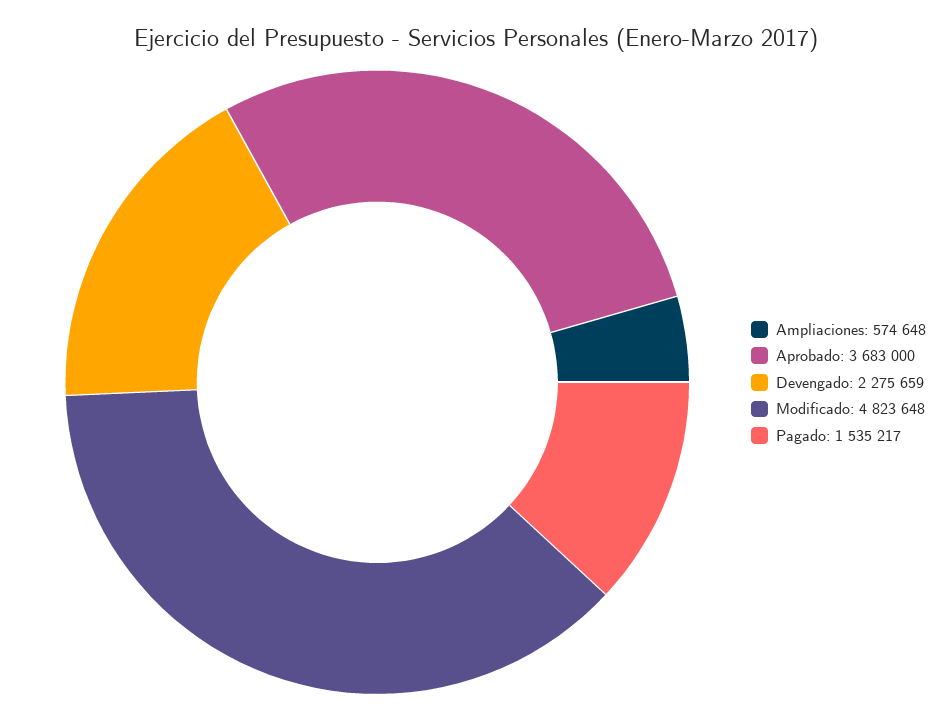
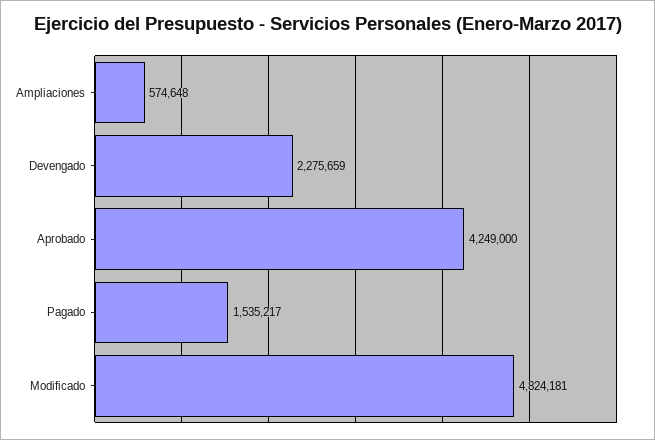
Aprobado: 3683000 -> 4249000
Modificado: 4823648 -> 4824181

